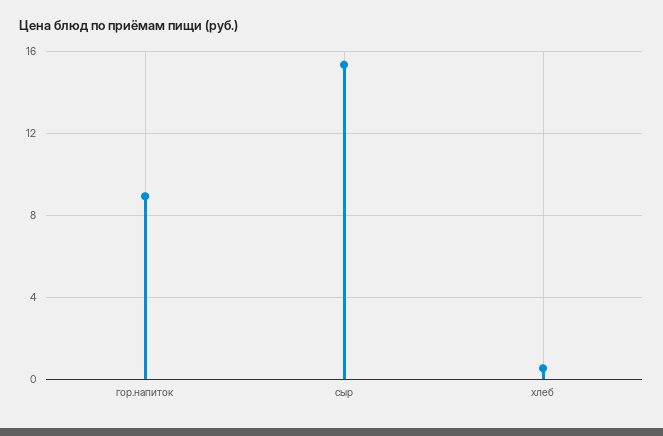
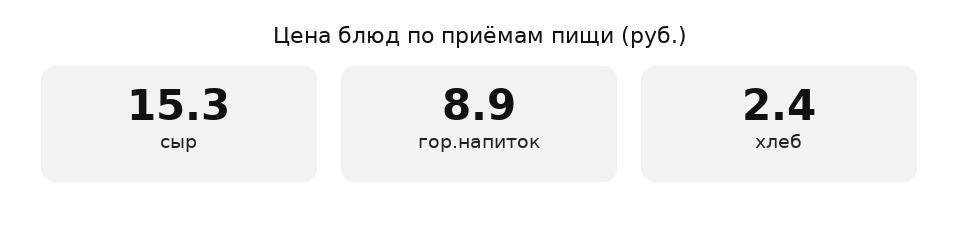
хлеб: 0.5 -> 2.4

